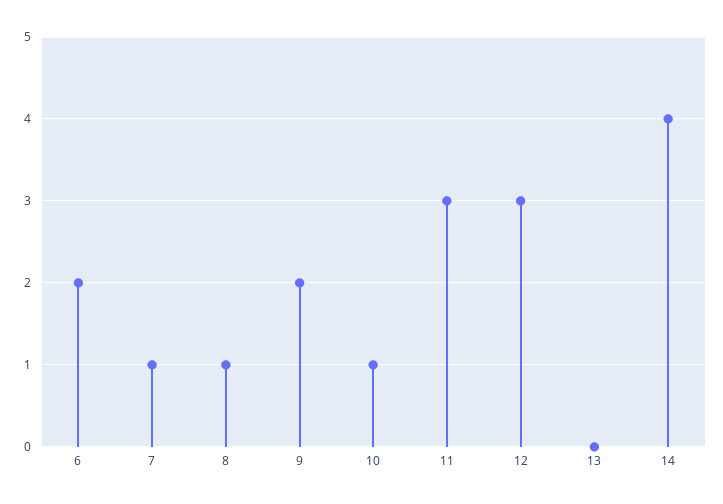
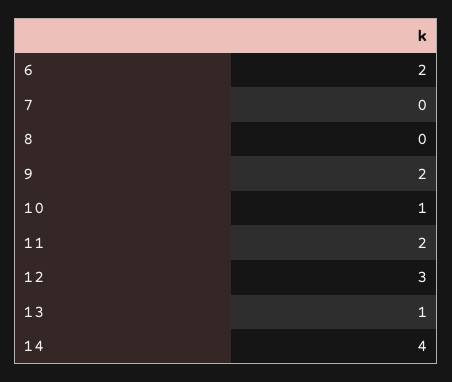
7: 1 -> 0
8: 1 -> 0
11: 3 -> 2
13: 0 -> 1

